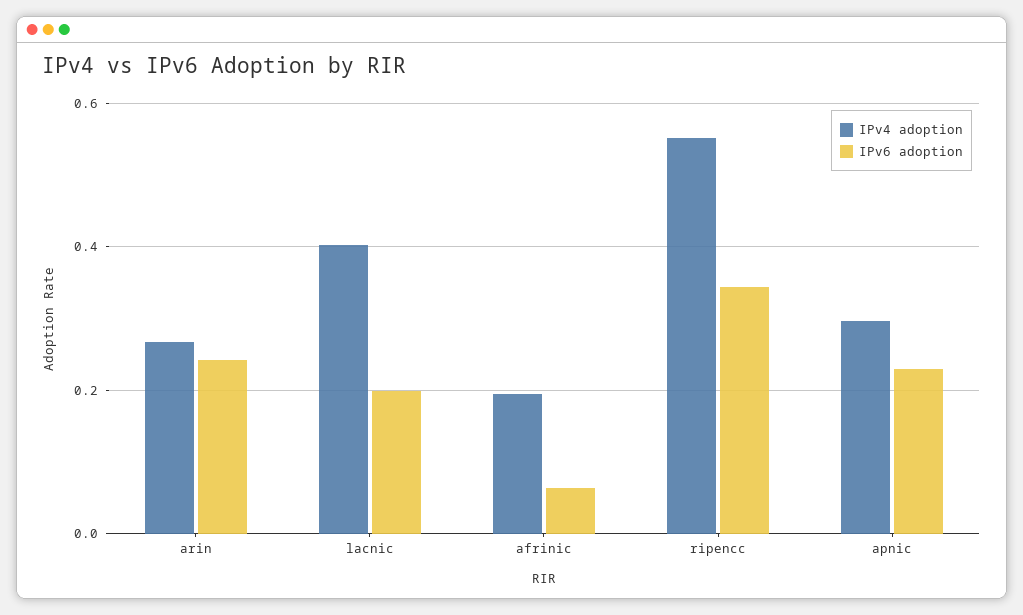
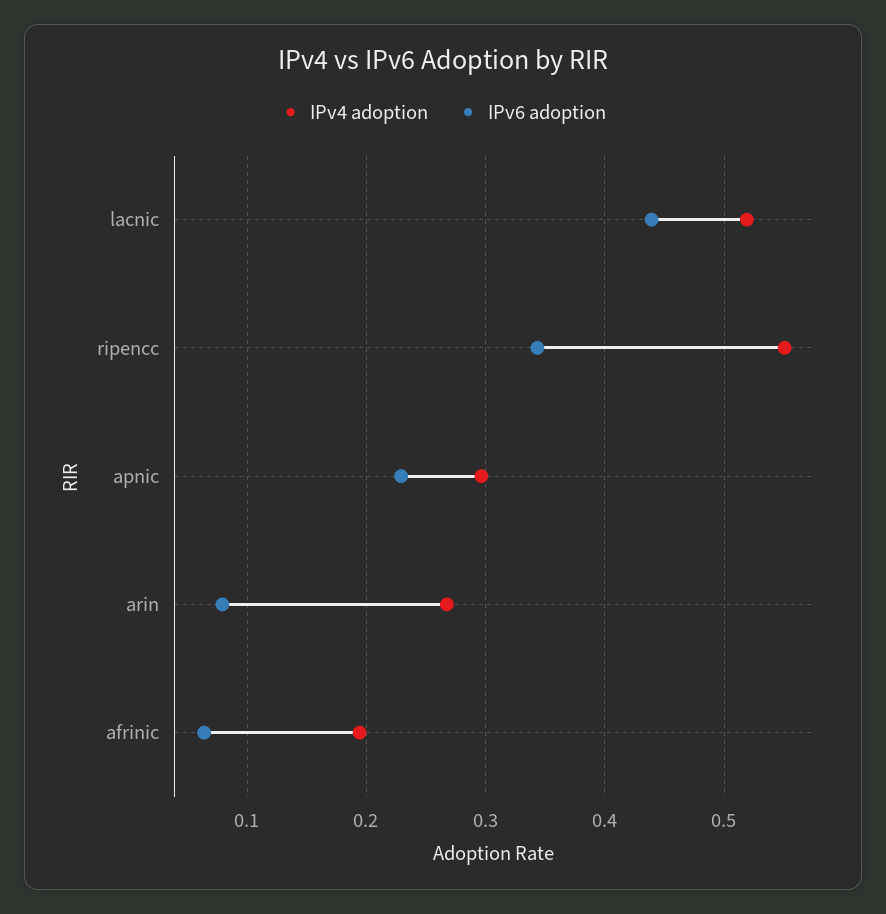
IPv6 adoption, arin: 0.24 -> 0.08
IPv4 adoption, lacnic: 0.4 -> 0.52
IPv6 adoption, lacnic: 0.2 -> 0.44

